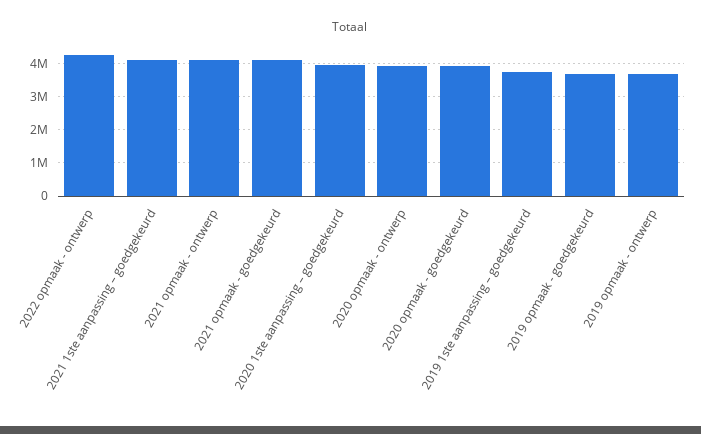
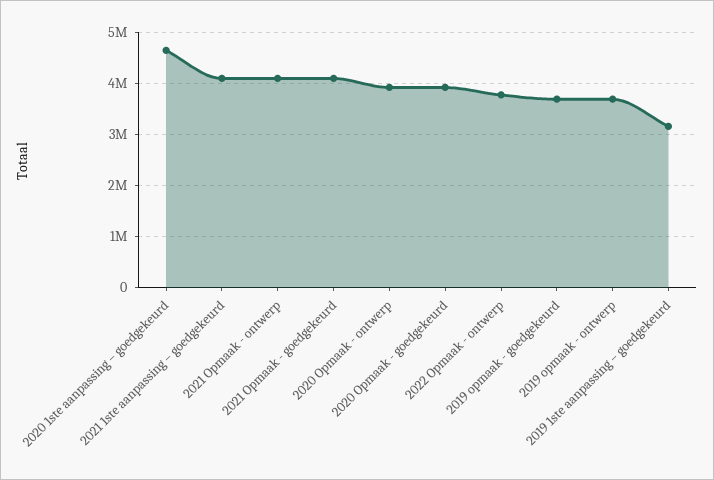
2022 opmaak - ontwerp: 4200000 -> 3800000
2020 1ste aanpassing – goedgekeurd: 4000000 -> 4600000
2019 1ste aanpassing – goedgekeurd: 3800000 -> 3200000

